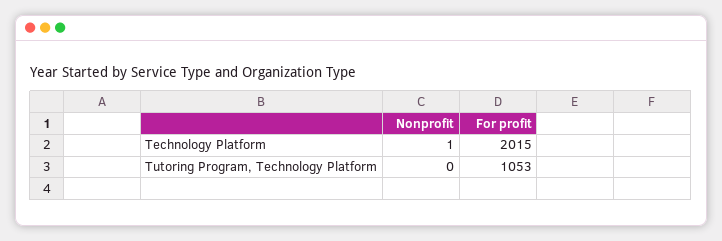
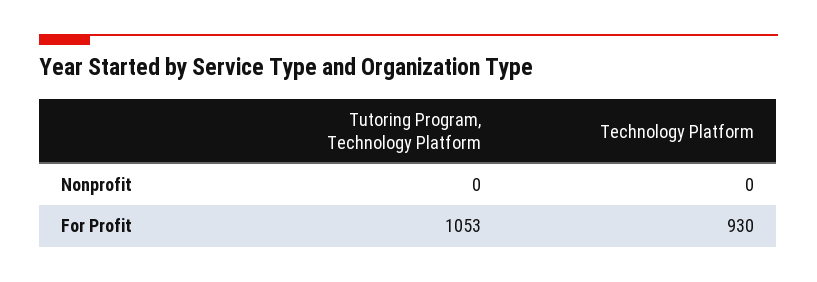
Nonprofit, Technology Platform: 1 -> 0
For profit, Technology Platform: 2015 -> 930

